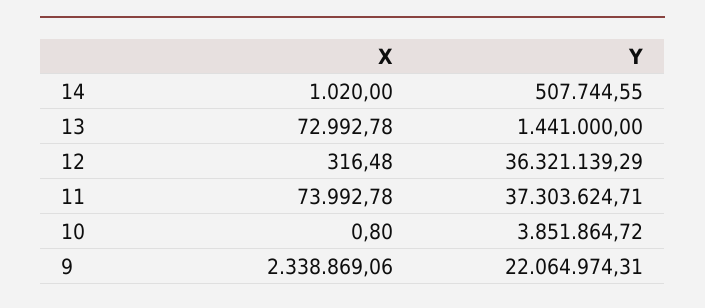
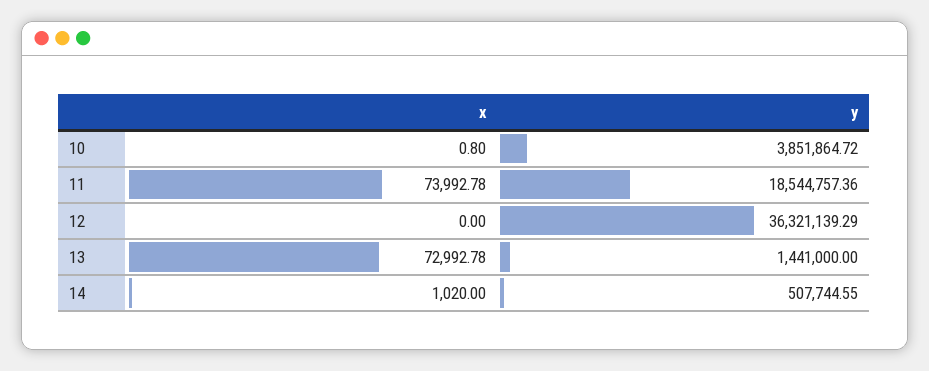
X, 12: 316.48 -> 0
Y, 11: 37303624.71 -> 18544757.36
X, 9: 2338869.06 -> none
Y, 9: 22064974.31 -> none

